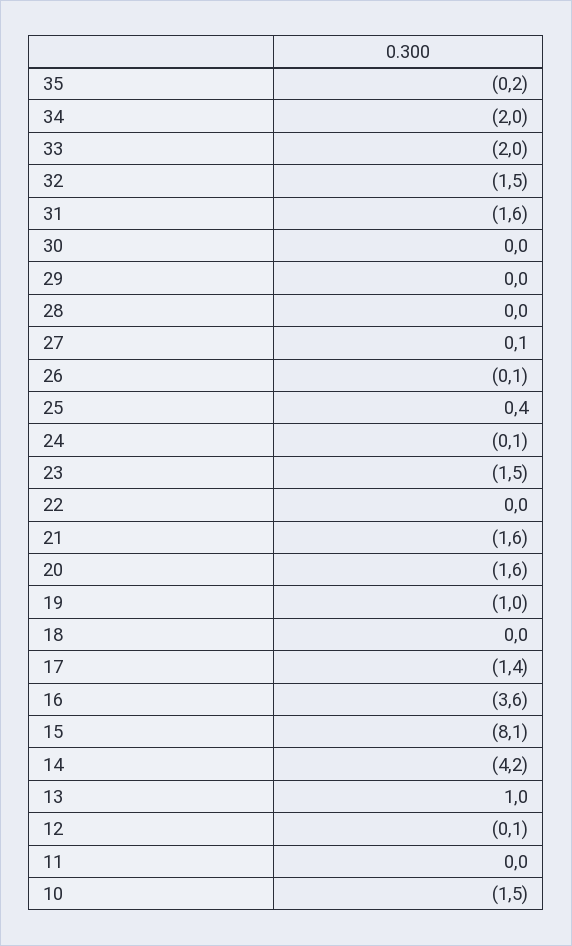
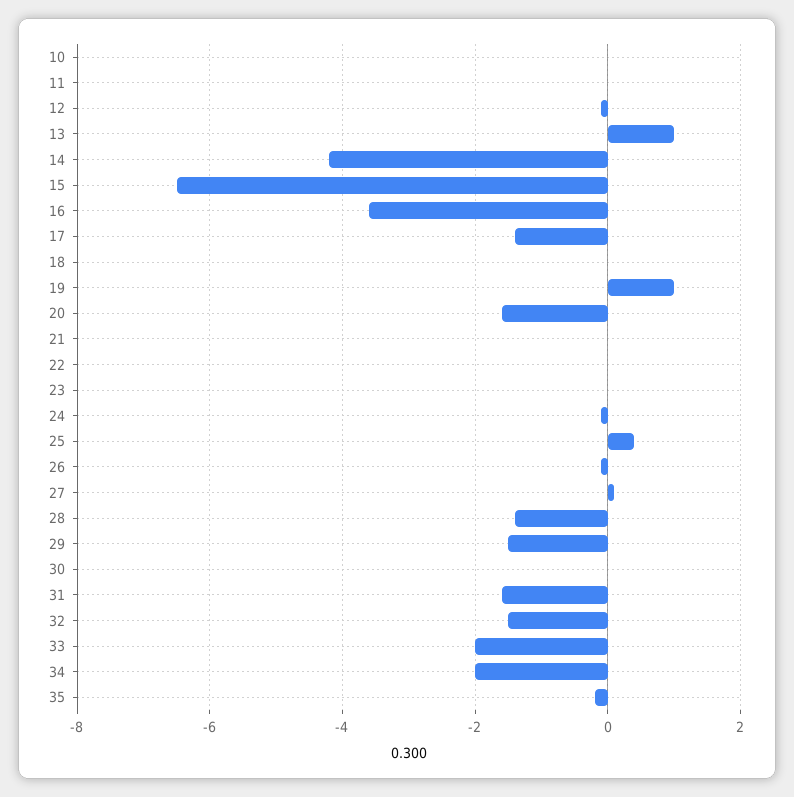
29: 0 -> -1.5
28: 0 -> -1.5
23: -1.5 -> 0
21: -1.6 -> 0
19: -1 -> 1
15: -8.1 -> -6.5
10: -1.5 -> 0

